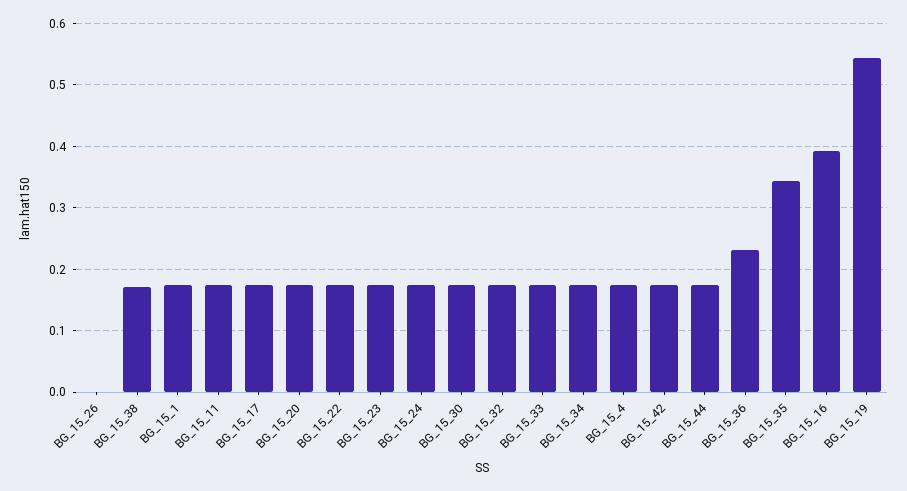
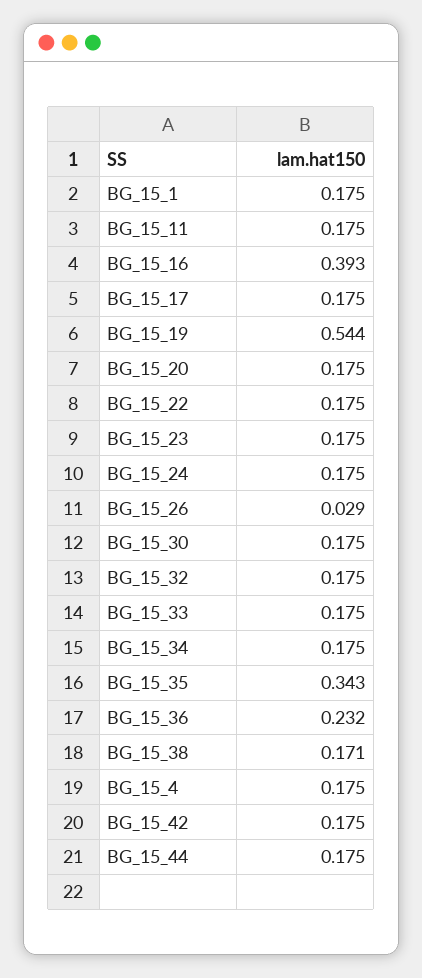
BG_15_26: 0 -> 0.029

